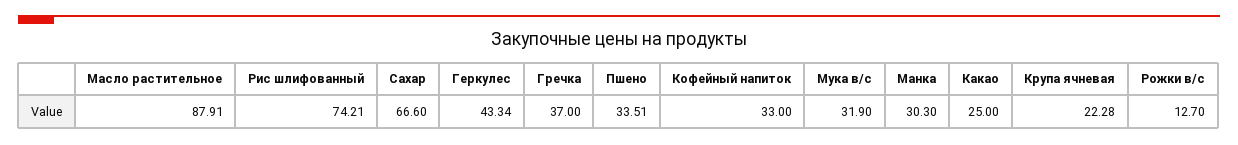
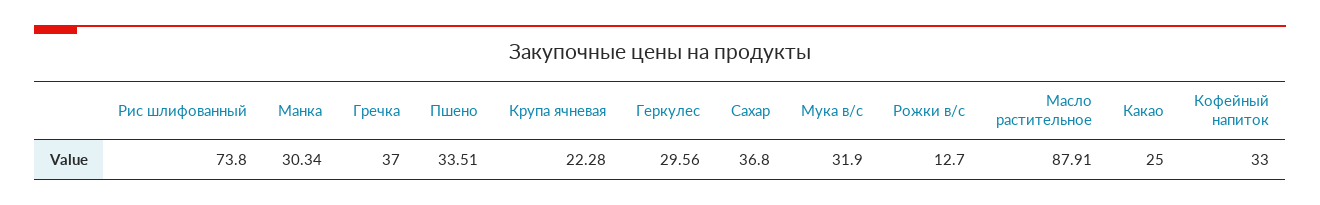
Рис шлифованный: 74.21 -> 73.8
Сахар: 66.6 -> 36.8
Геркулес: 43.34 -> 29.56
Манка: 30.3 -> 30.34

